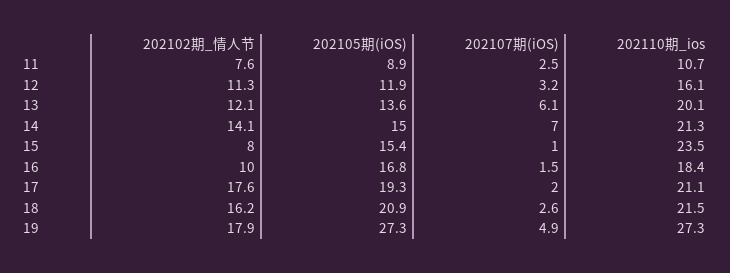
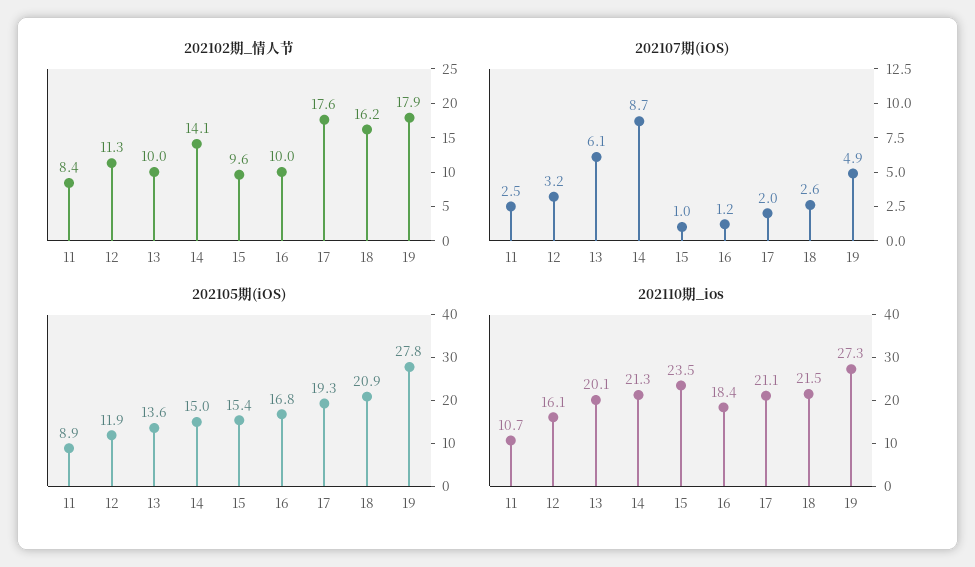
202102期_情人节, 11: 7.6 -> 8.4
202102期_情人节, 13: 12.1 -> 10
202107期(iOS), 14: 7 -> 8.7
202102期_情人节, 15: 8 -> 9.6
202107期(iOS), 16: 1.5 -> 1.2
202105期(iOS), 19: 27.3 -> 27.8

